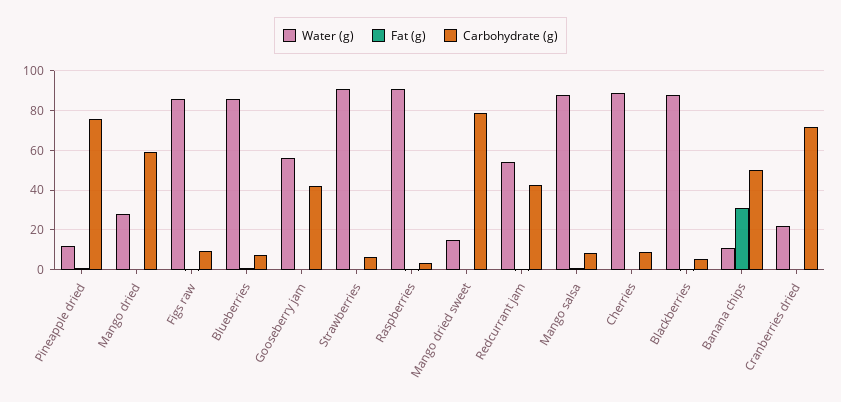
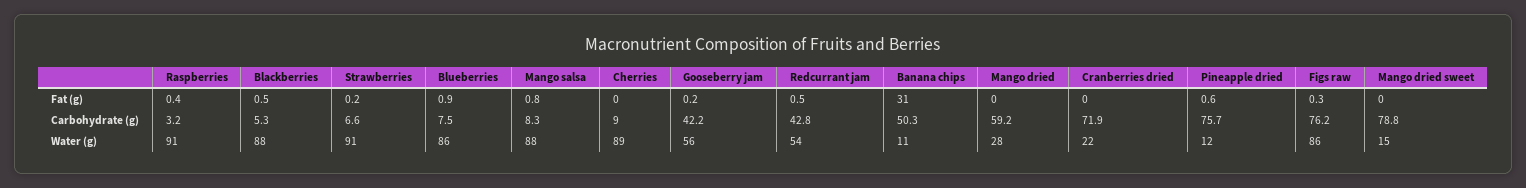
Carbohydrate (g), Figs raw: 10 -> 76.2

